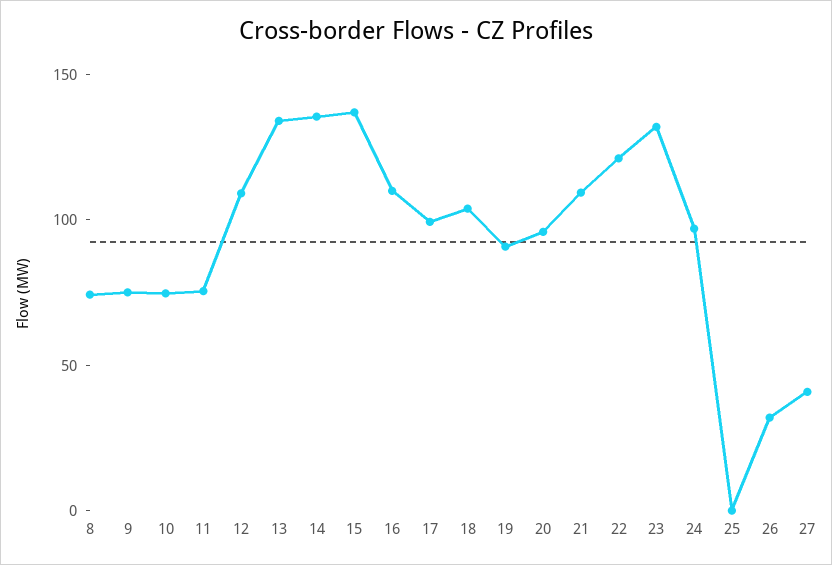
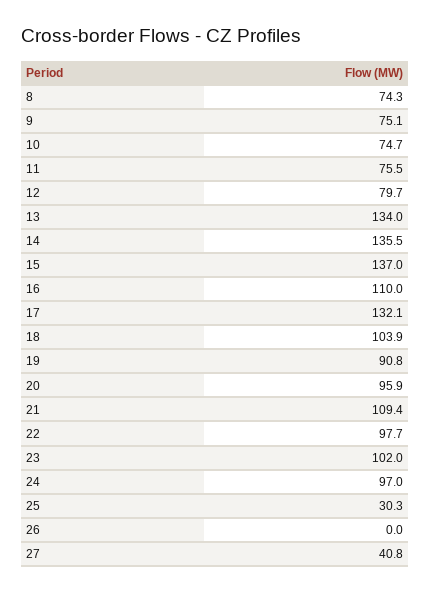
12: 110 -> 79.7
17: 100 -> 132.1
22: 120 -> 97.7
23: 130 -> 102
25: 0 -> 30.3
26: 30 -> 0

